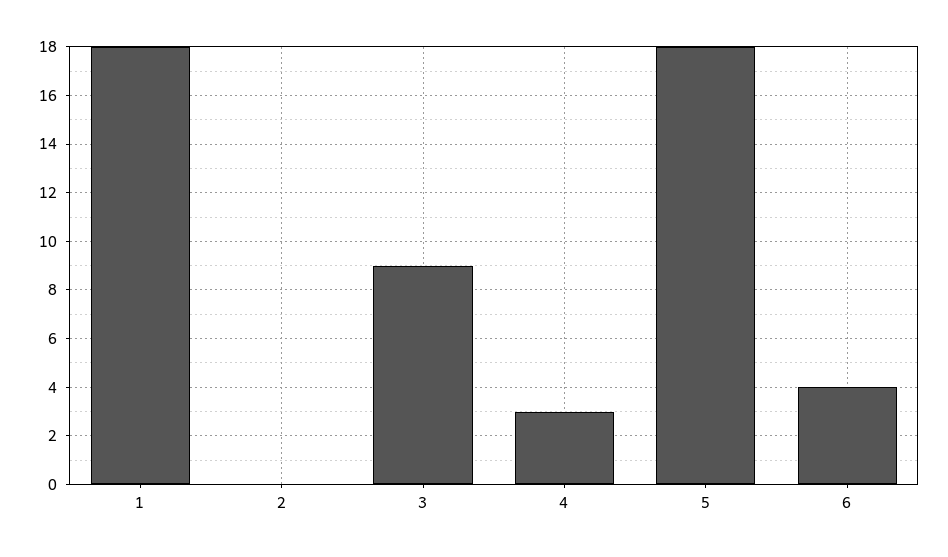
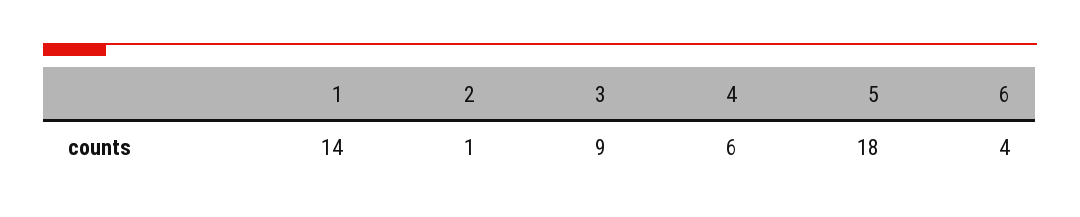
1: 18 -> 14
2: 0 -> 1
4: 3 -> 6

